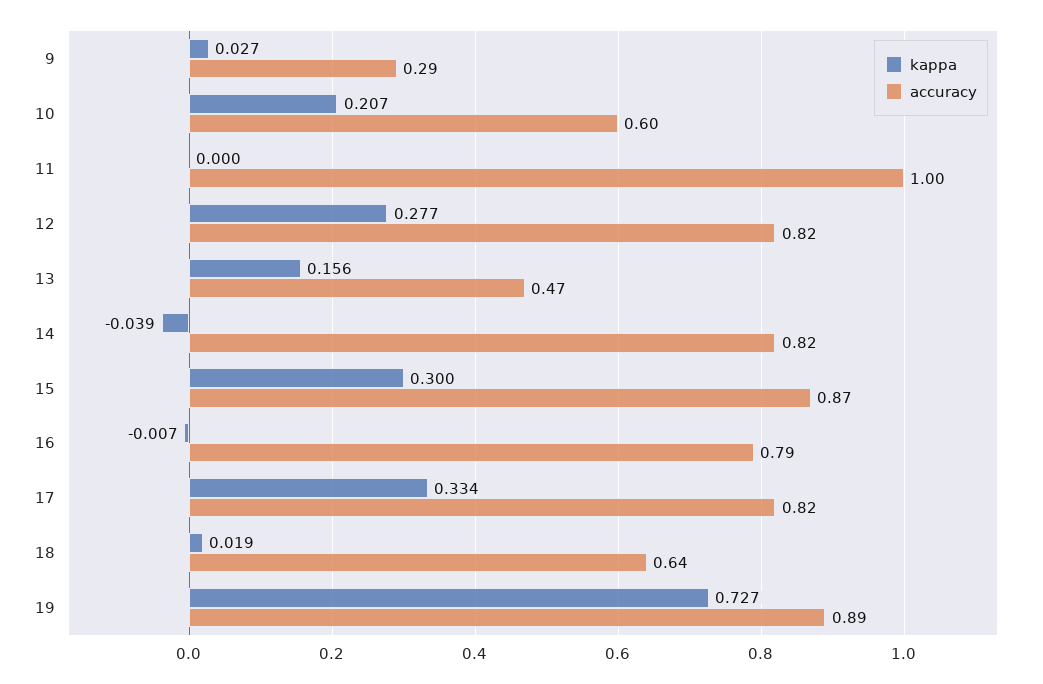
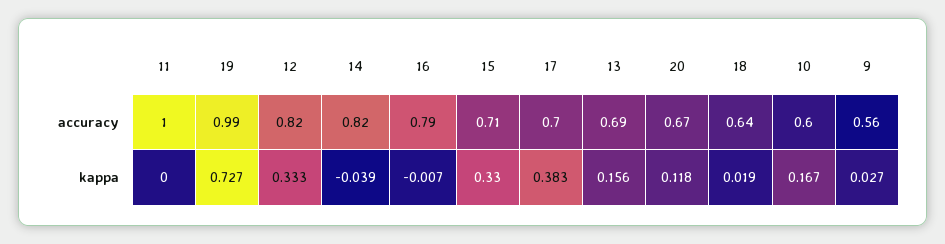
accuracy, 9: 0.29 -> 0.56
kappa, 10: 0.207 -> 0.167
kappa, 12: 0.277 -> 0.333
accuracy, 13: 0.47 -> 0.69
kappa, 15: 0.3 -> 0.33
accuracy, 15: 0.87 -> 0.71
kappa, 17: 0.334 -> 0.383
accuracy, 17: 0.82 -> 0.7
accuracy, 19: 0.89 -> 0.99
accuracy, 20: none -> 0.67
kappa, 20: none -> 0.118

